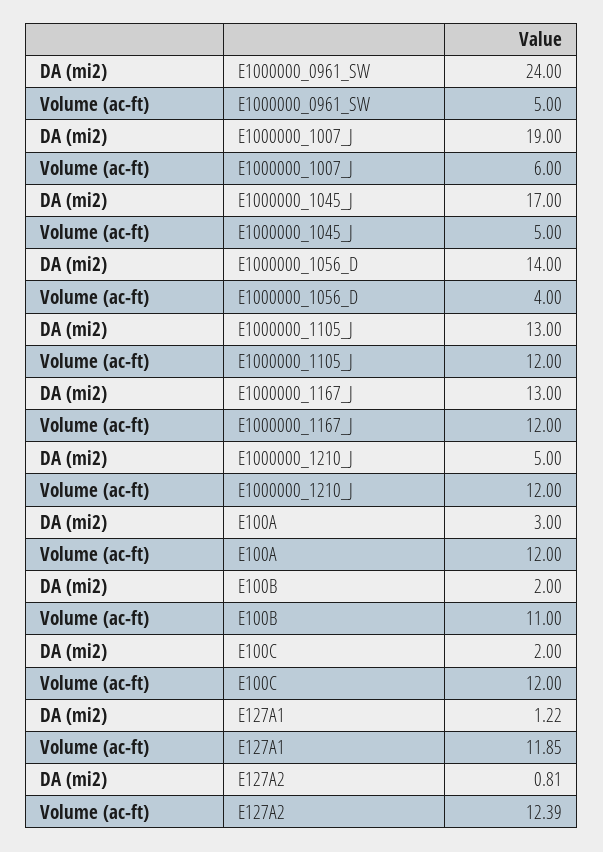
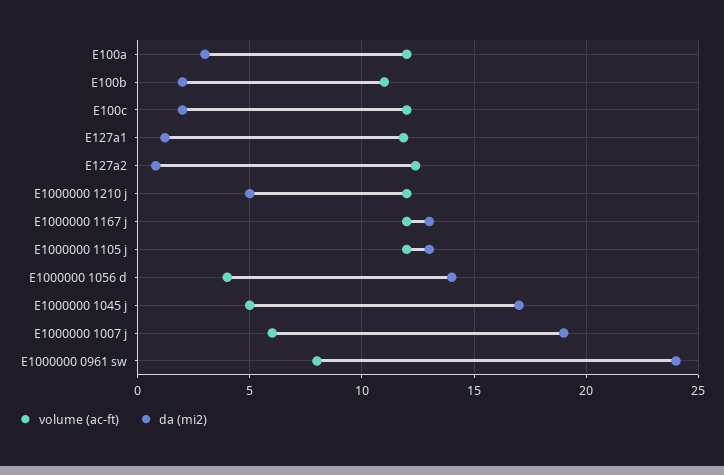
Volume (ac-ft), E1000000_0961_SW: 5 -> 8

